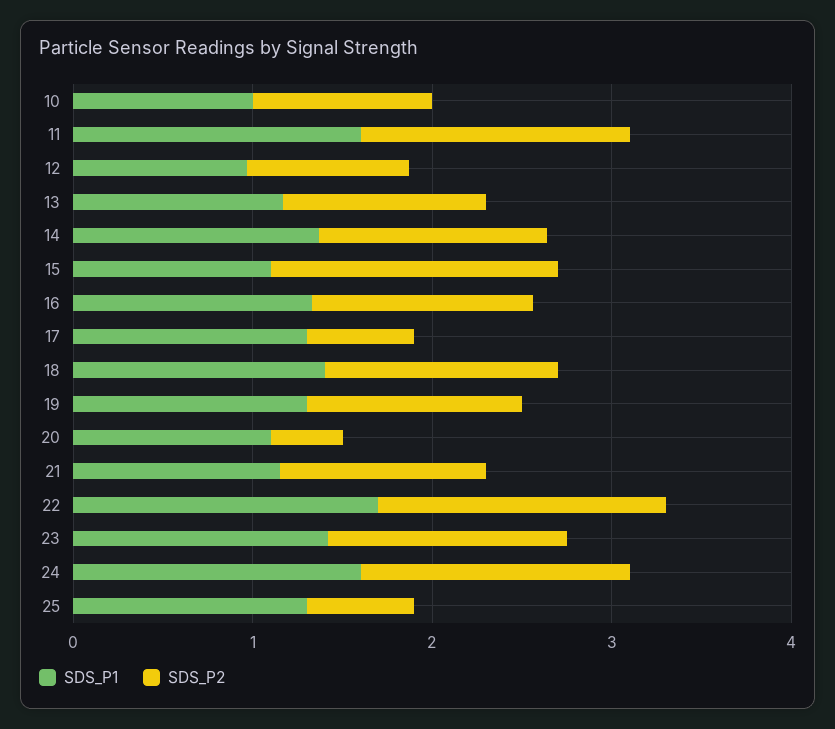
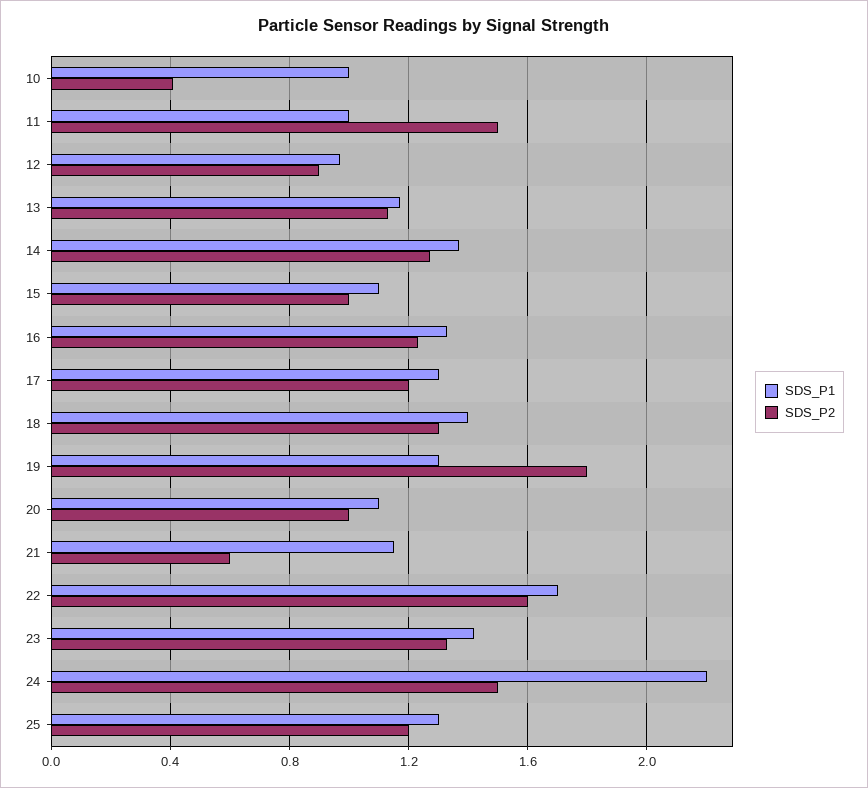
SDS_P2, 10: 1 -> 0.4
SDS_P1, 11: 1.6 -> 1
SDS_P2, 15: 1.6 -> 1
SDS_P2, 17: 0.6 -> 1.2
SDS_P2, 19: 1.2 -> 1.8
SDS_P2, 20: 0.4 -> 1
SDS_P2, 21: 1.2 -> 0.6
SDS_P1, 24: 1.6 -> 2.2
SDS_P2, 25: 0.6 -> 1.2

